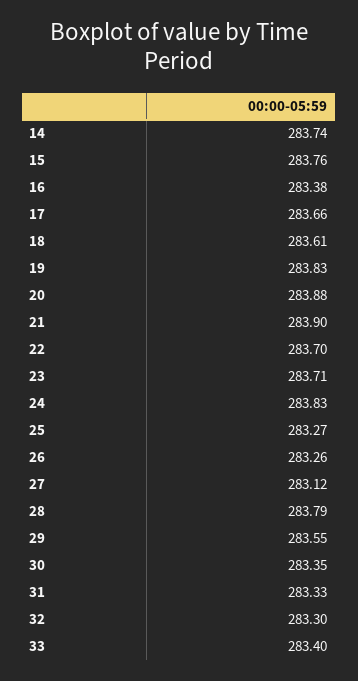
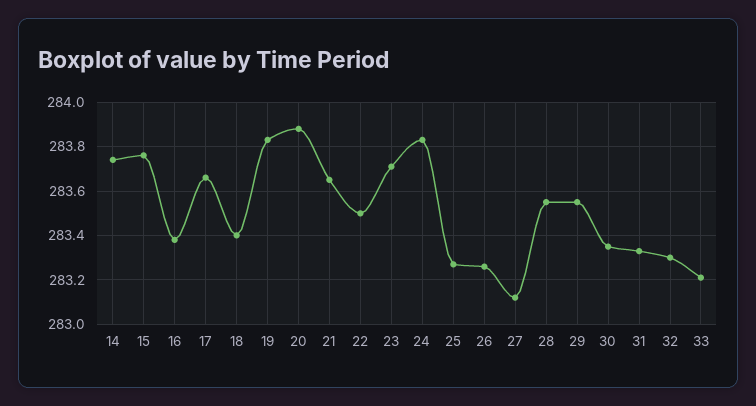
18: 283.61 -> 283.4
21: 283.9 -> 283.65
22: 283.7 -> 283.5
28: 283.79 -> 283.55
33: 283.4 -> 283.2

